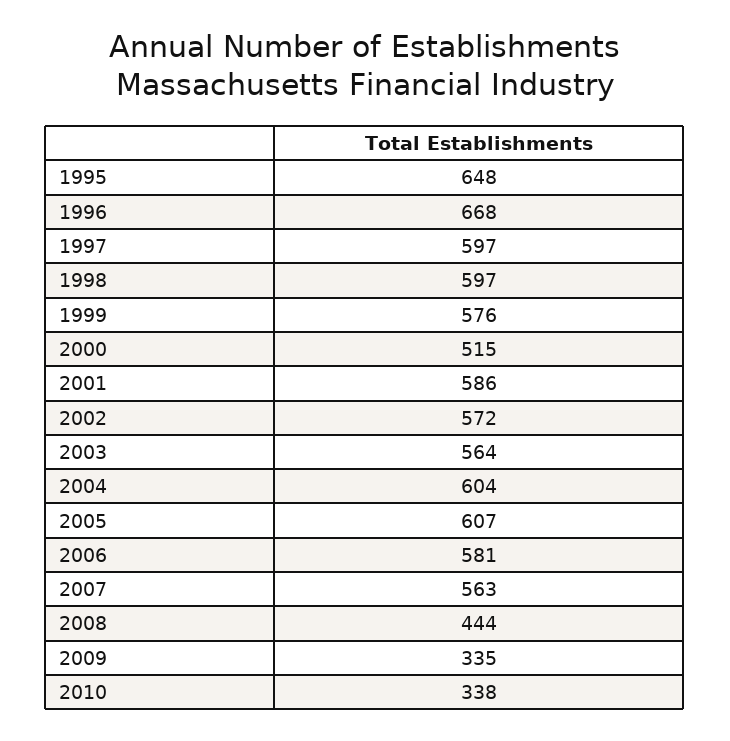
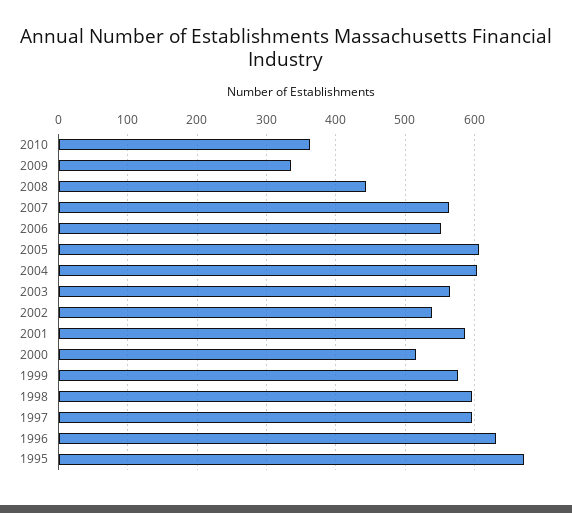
1995: 648 -> 670
1996: 668 -> 630
2002: 572 -> 540
2006: 581 -> 550
2010: 338 -> 360

